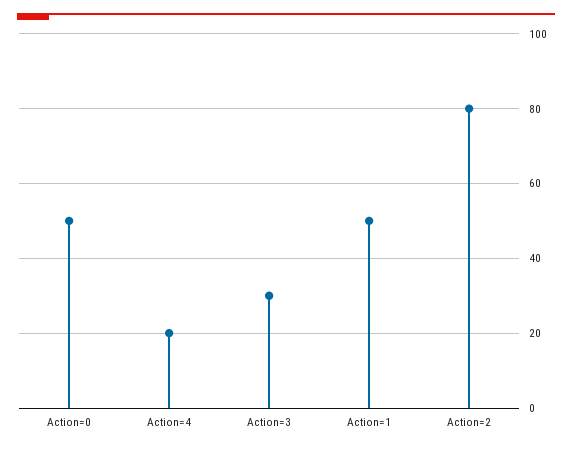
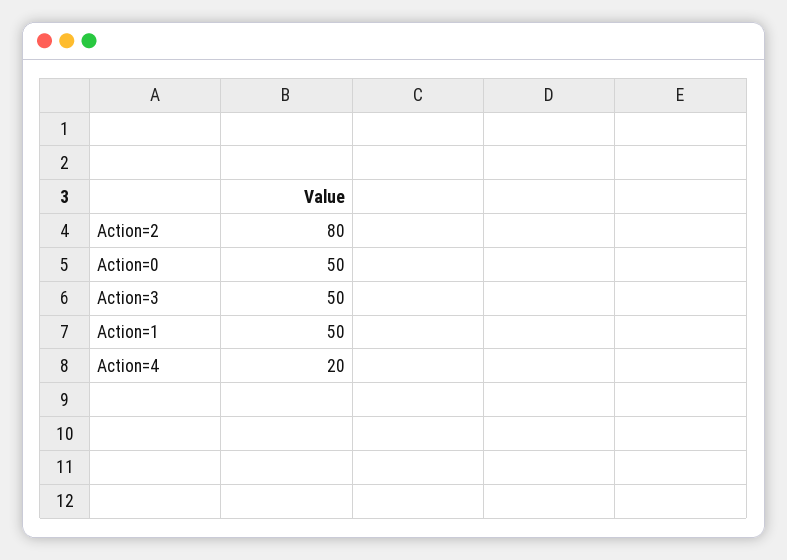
Action=3: 30 -> 50

